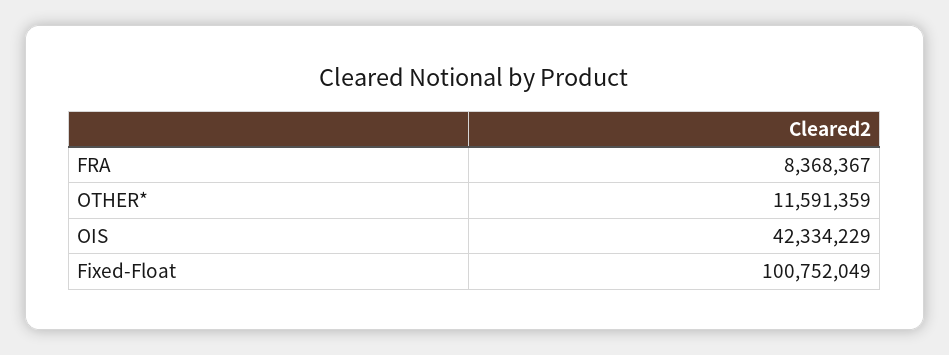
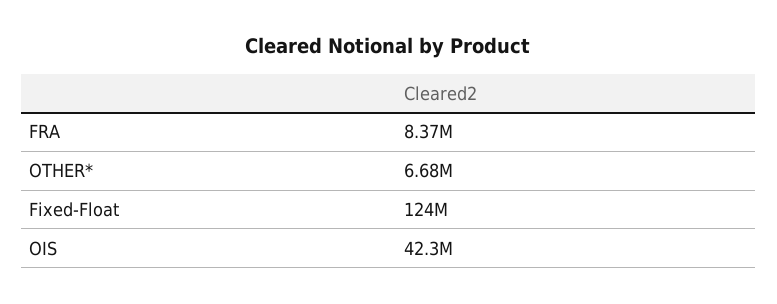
OTHER*: 11591359 -> 6680000
Fixed-Float: 100752049 -> 124000000

